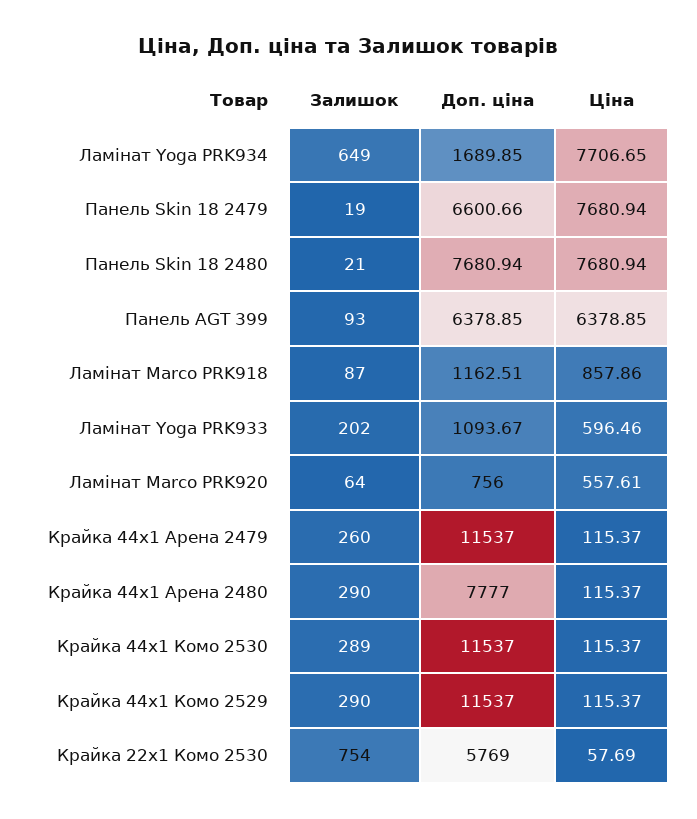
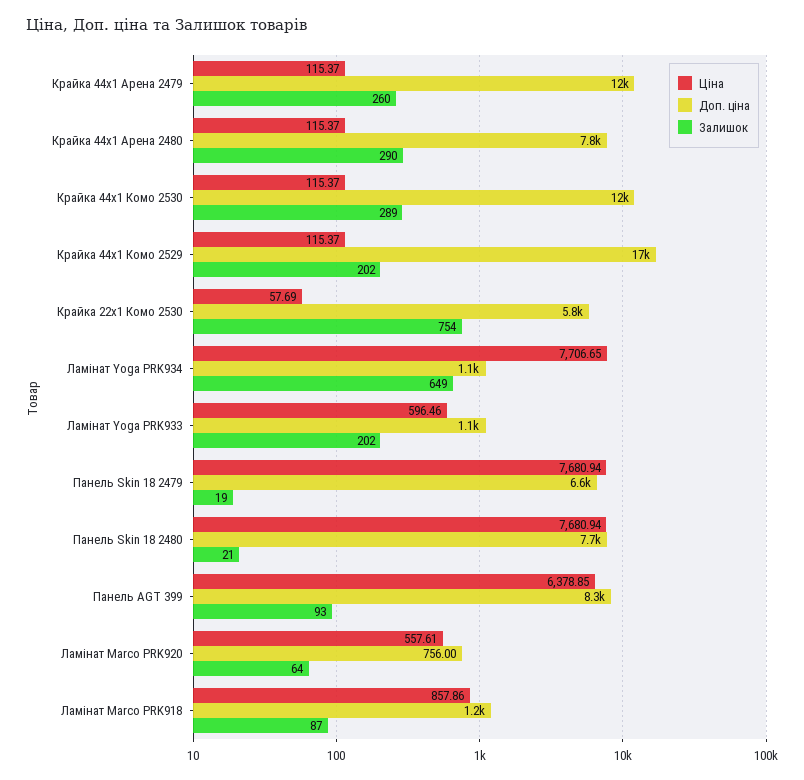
Доп. ціна, Ламінат Yoga PRK934: 1689.85 -> 1100
Доп. ціна, Панель AGT 399: 6378.85 -> 8300
Залишок, Крайка 44x1 Комо 2529: 290 -> 202
Доп. ціна, Крайка 44x1 Комо 2529: 11537 -> 17000

